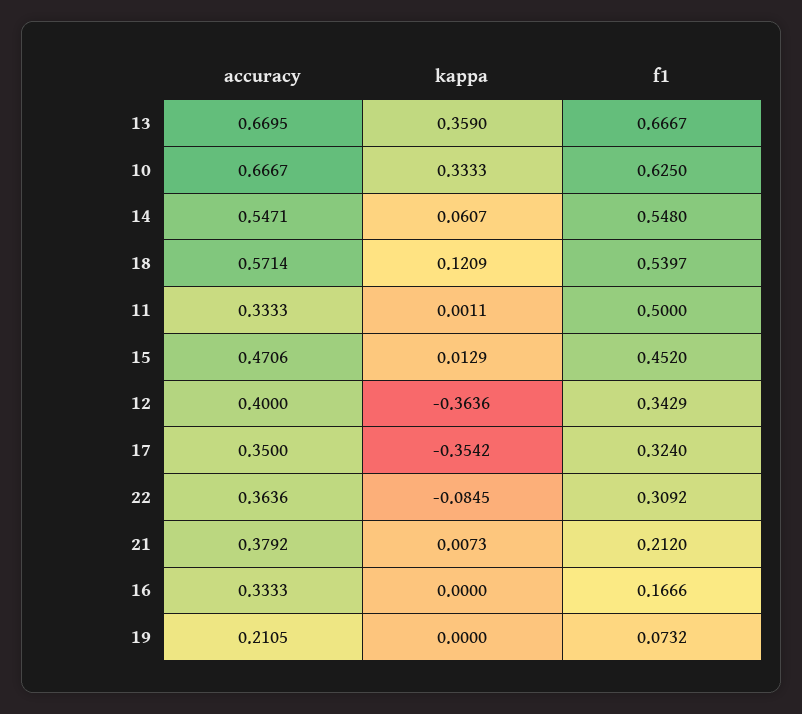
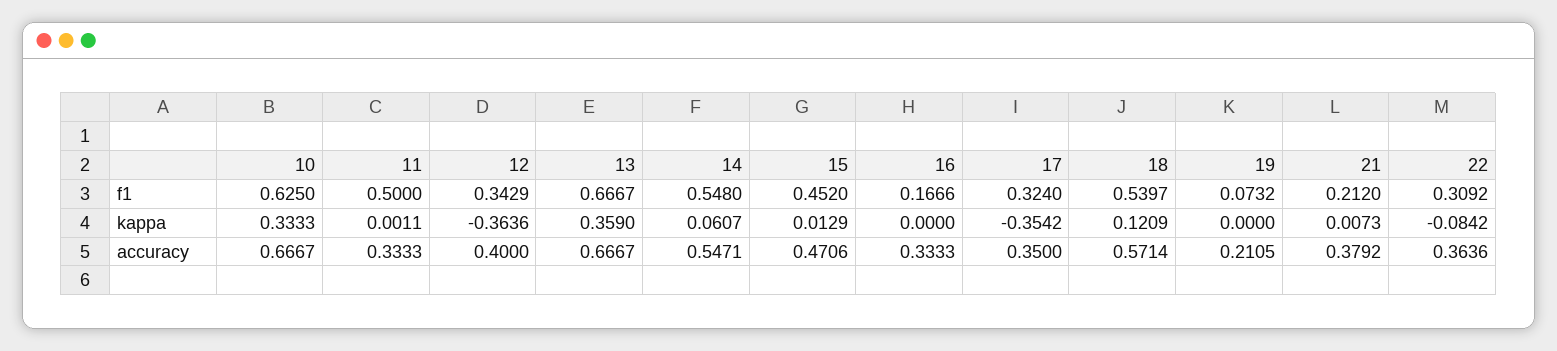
accuracy, 13: 0.6695 -> 0.6667
kappa, 22: -0.0845 -> -0.0842

